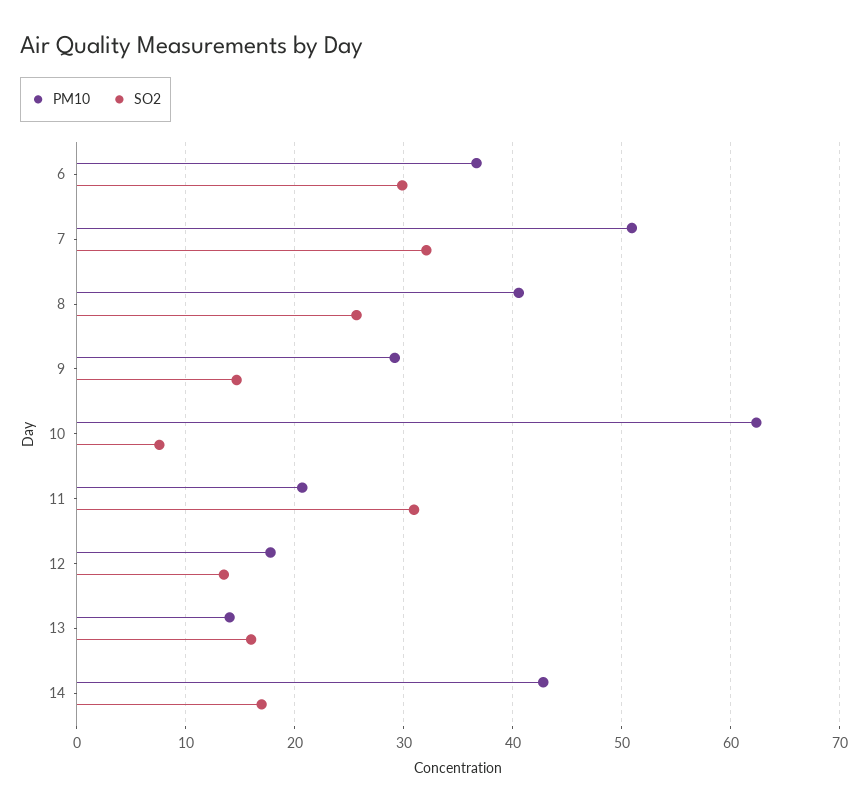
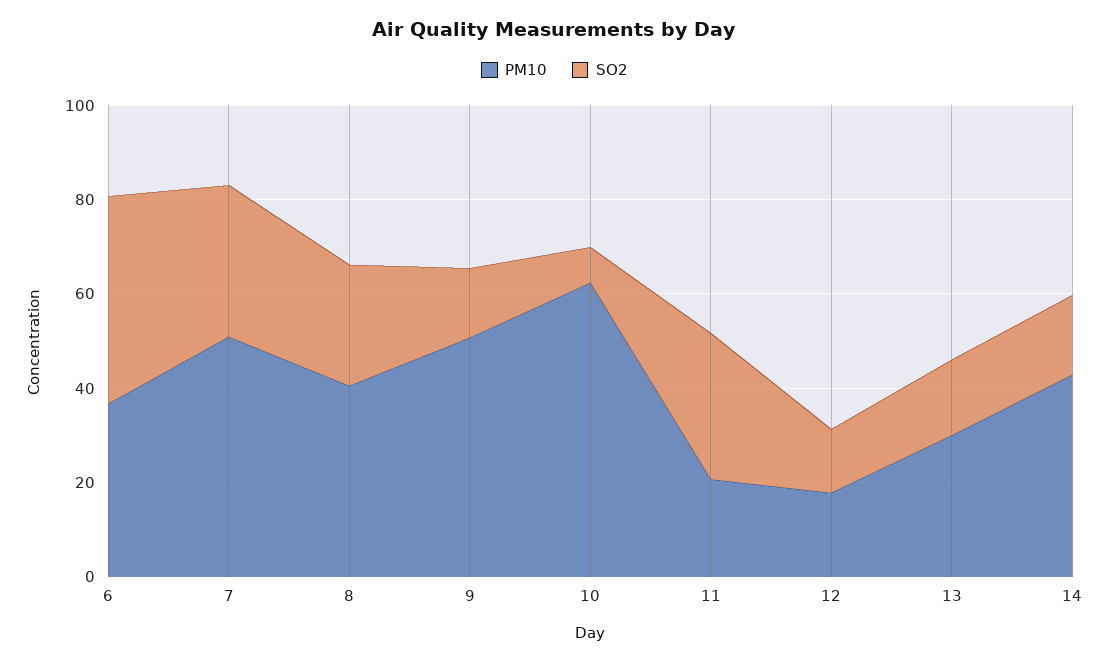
SO2, 6: 30 -> 45
PM10, 9: 29 -> 50
PM10, 13: 14 -> 30

